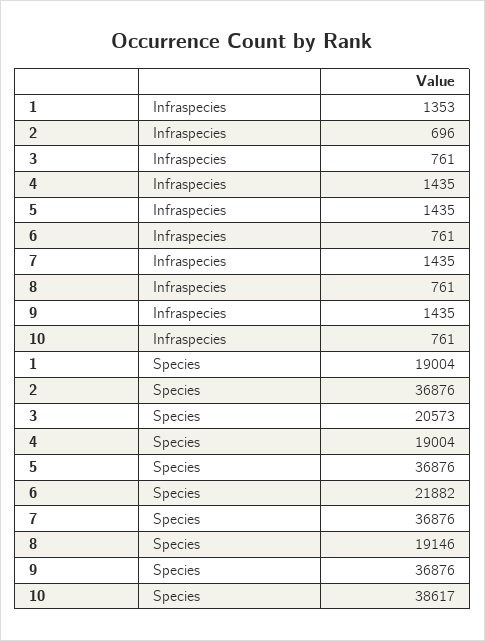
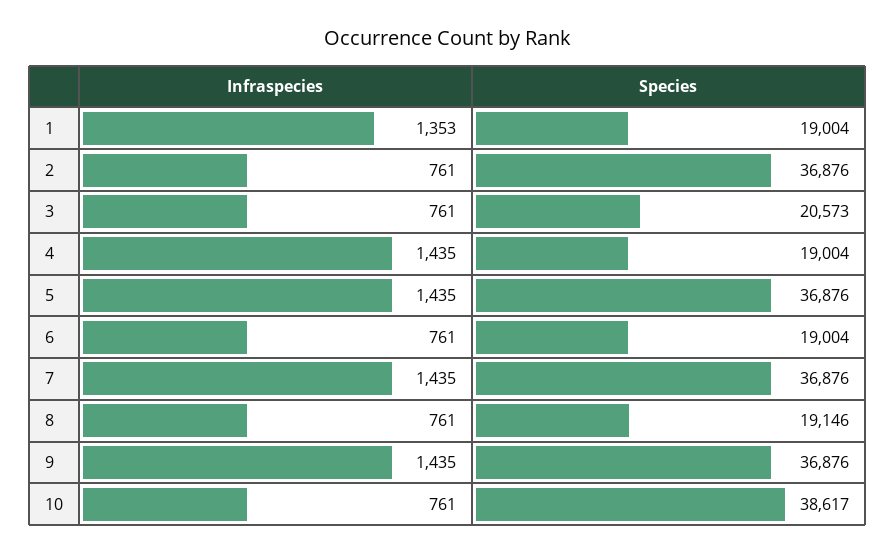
2, Infraspecies: 696 -> 761
6, Species: 21882 -> 19004

